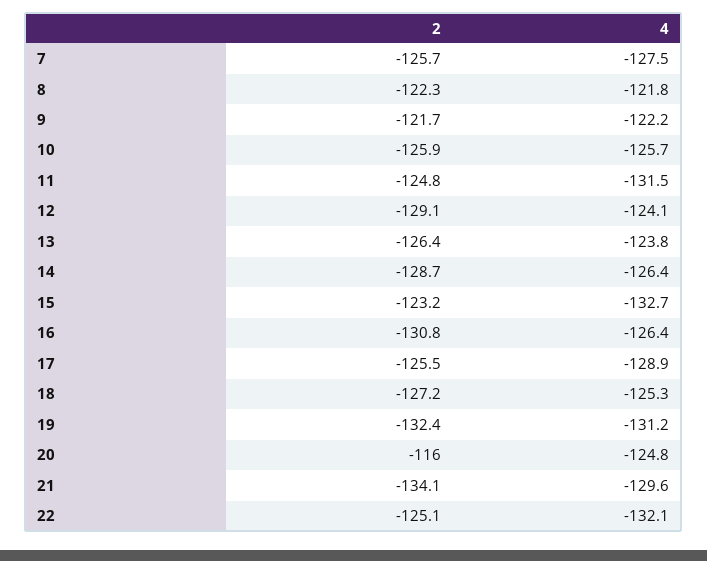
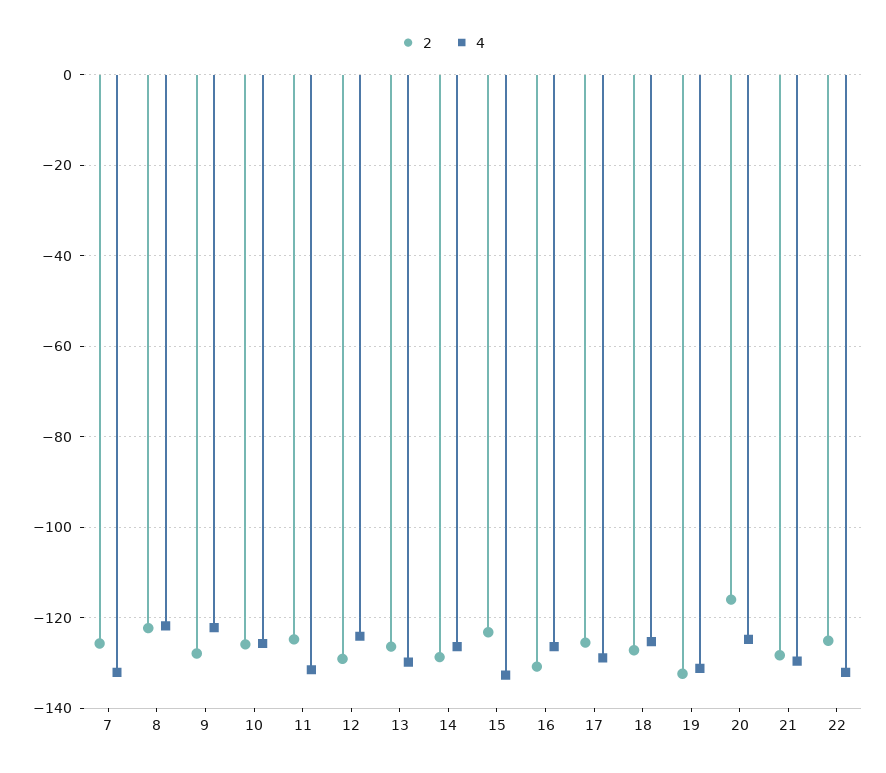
4, 7: -127.5 -> -132
2, 9: -121.7 -> -128
4, 13: -123.8 -> -130
2, 21: -134.1 -> -128

